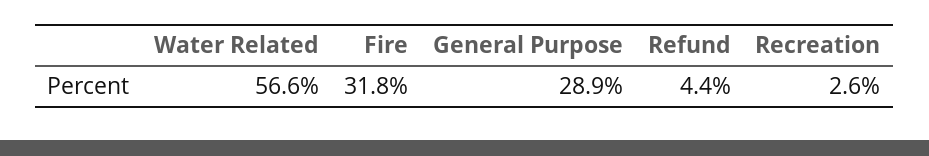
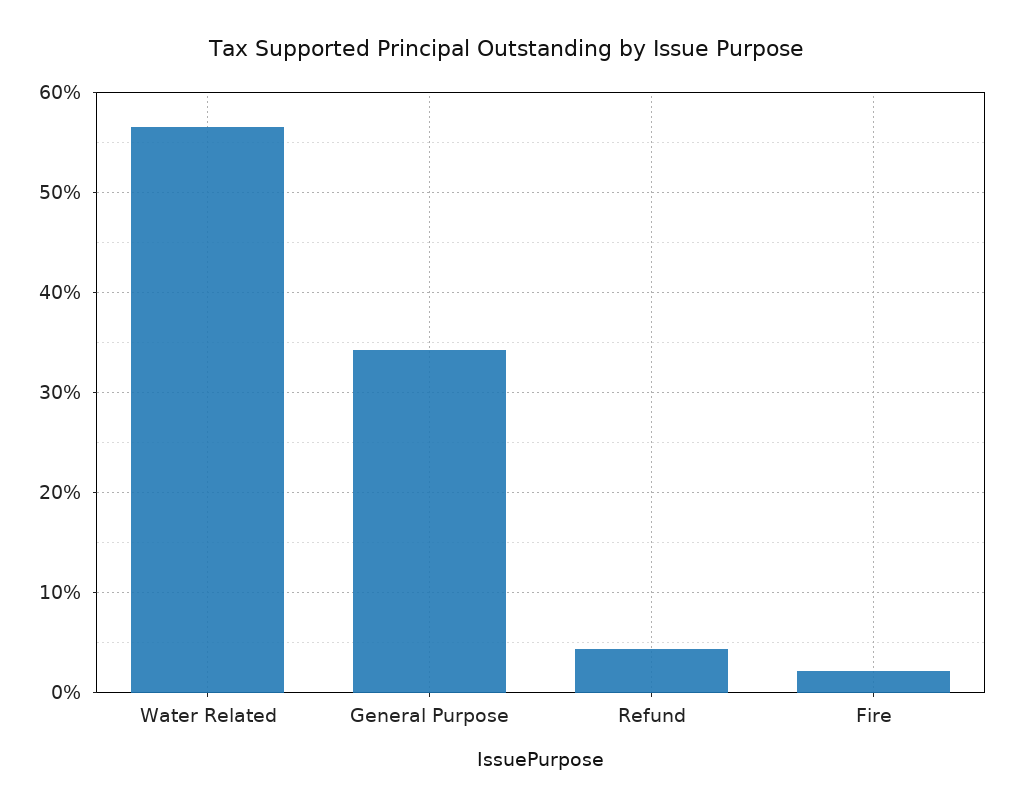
Fire: 31.8 -> 2
General Purpose: 28.9 -> 34
Recreation: 2.6 -> none

